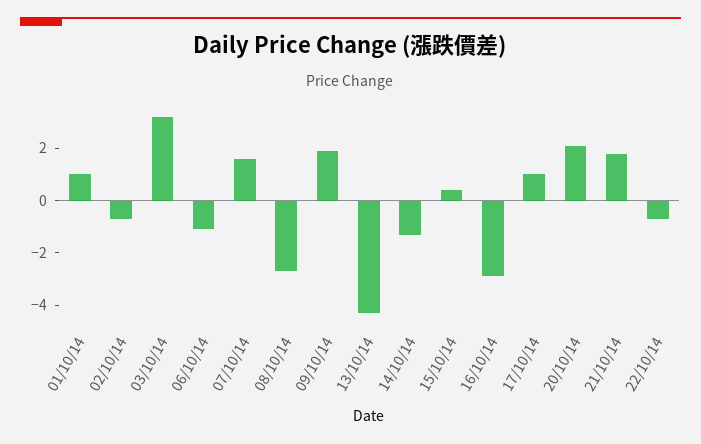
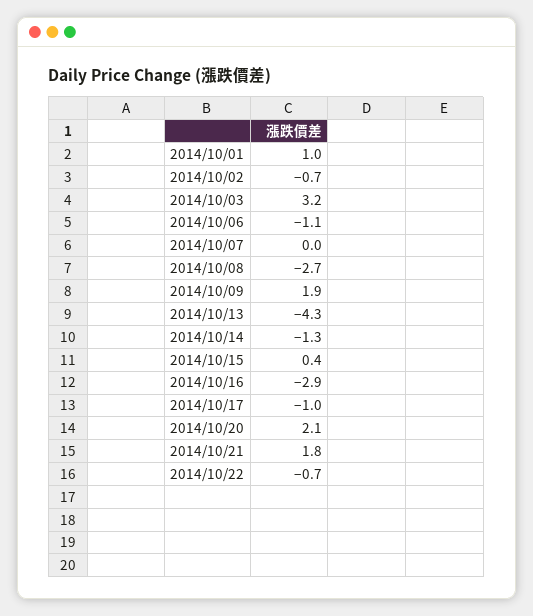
07/10/14: 1.5 -> 0
17/10/14: 1 -> -1

